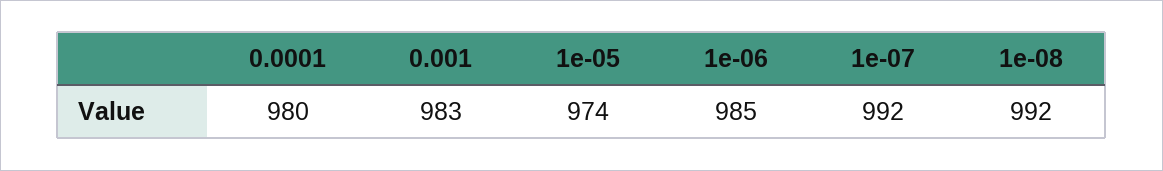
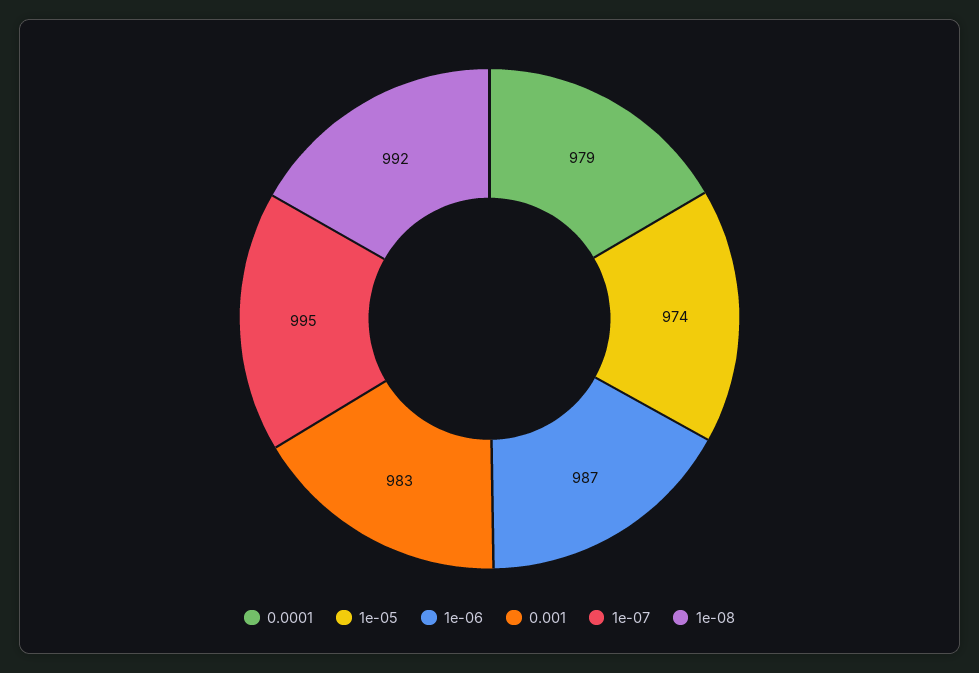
0.0001: 980 -> 979
1e-06: 985 -> 987
1e-07: 992 -> 995

